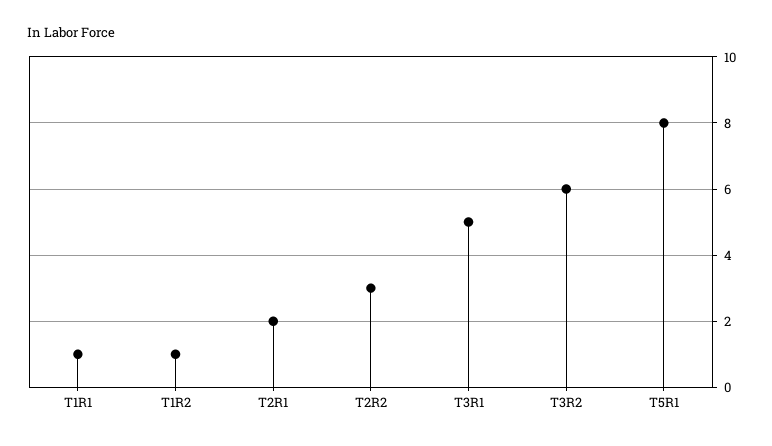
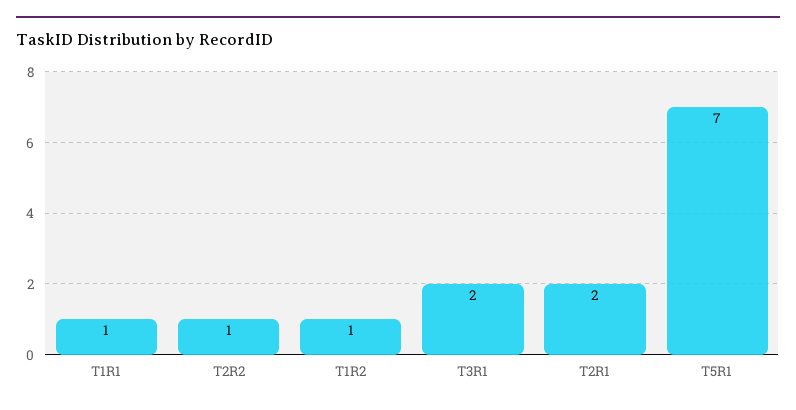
T2R2: 3 -> 1
T3R1: 5 -> 2
T3R2: 6 -> none
T5R1: 8 -> 7

